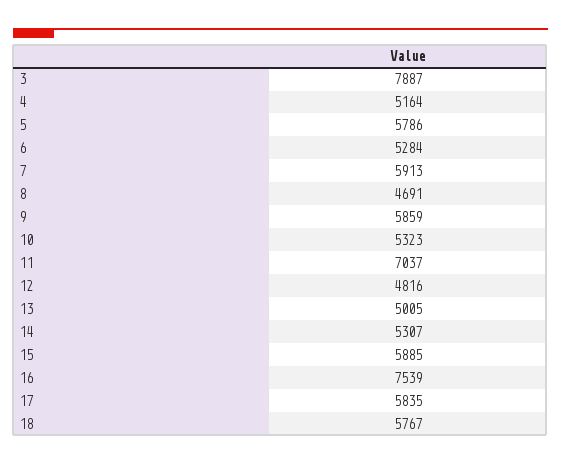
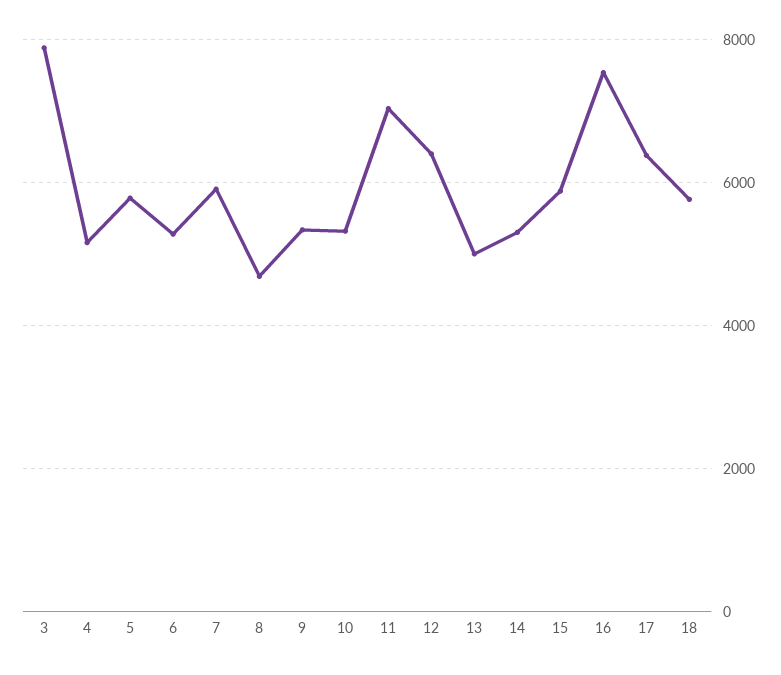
9: 5859 -> 5400
12: 4816 -> 6400
17: 5835 -> 6400

